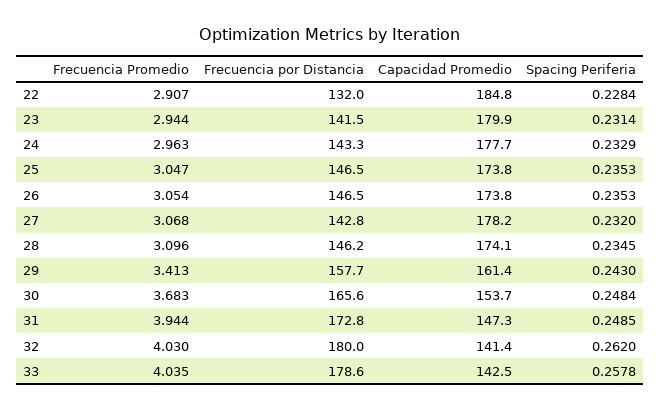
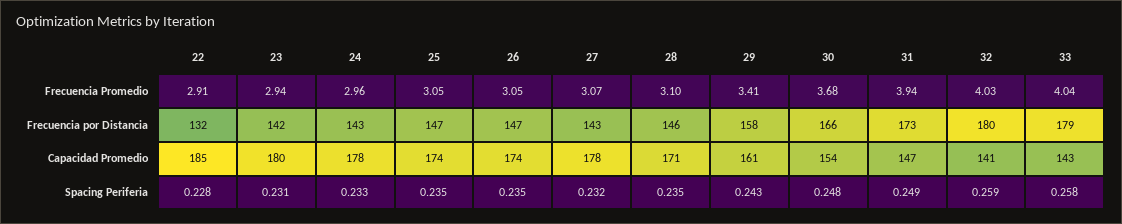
Capacidad Promedio, 28: 174.1 -> 171
Spacing Periferia, 32: 0.262 -> 0.259

